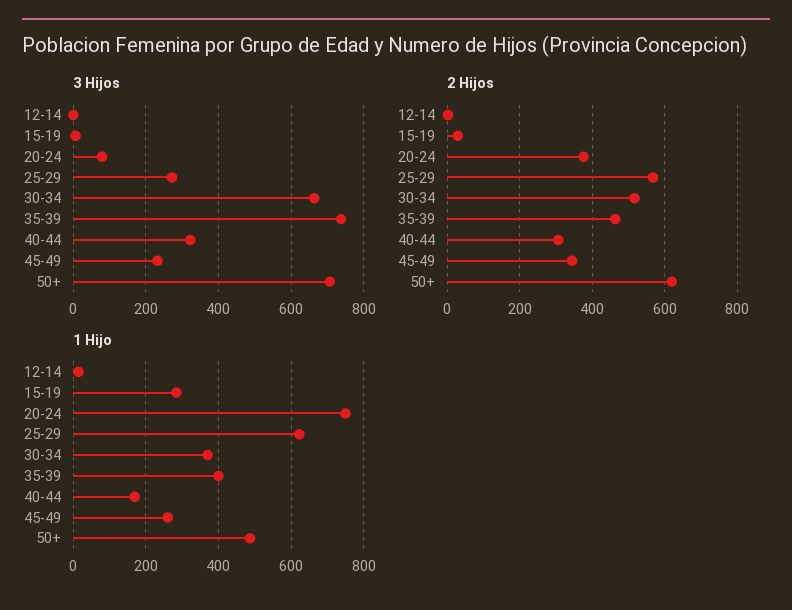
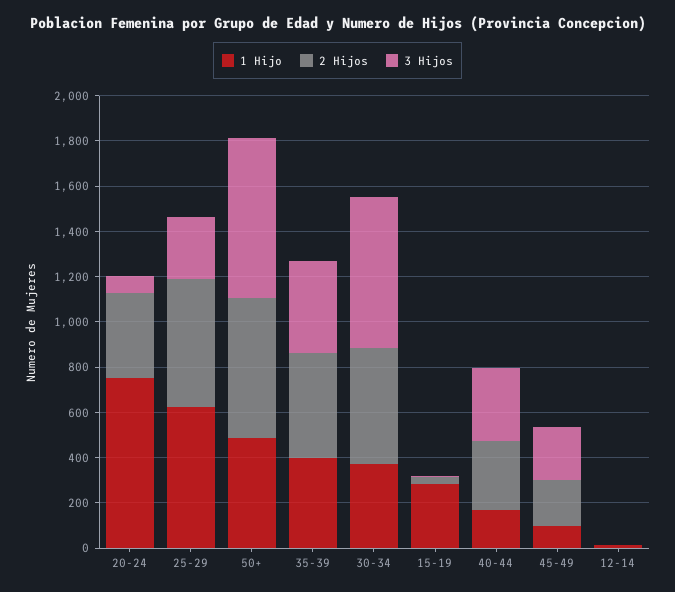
3 Hijos, 35-39: 740 -> 400
2 Hijos, 45-49: 340 -> 200
1 Hijo, 45-49: 260 -> 100

